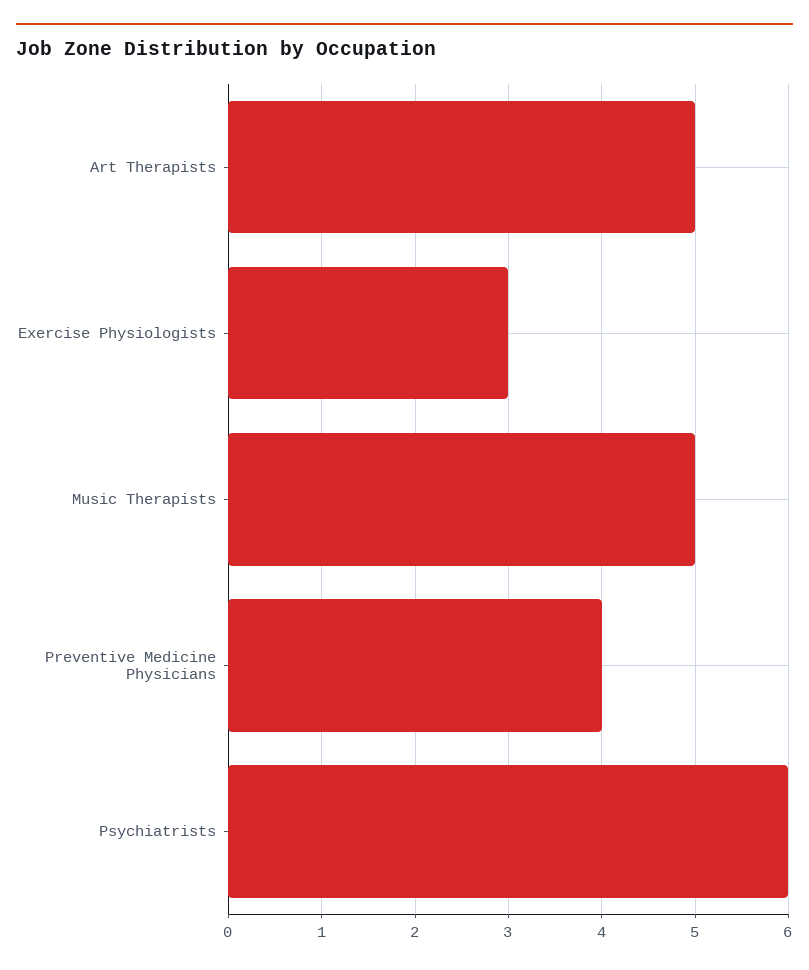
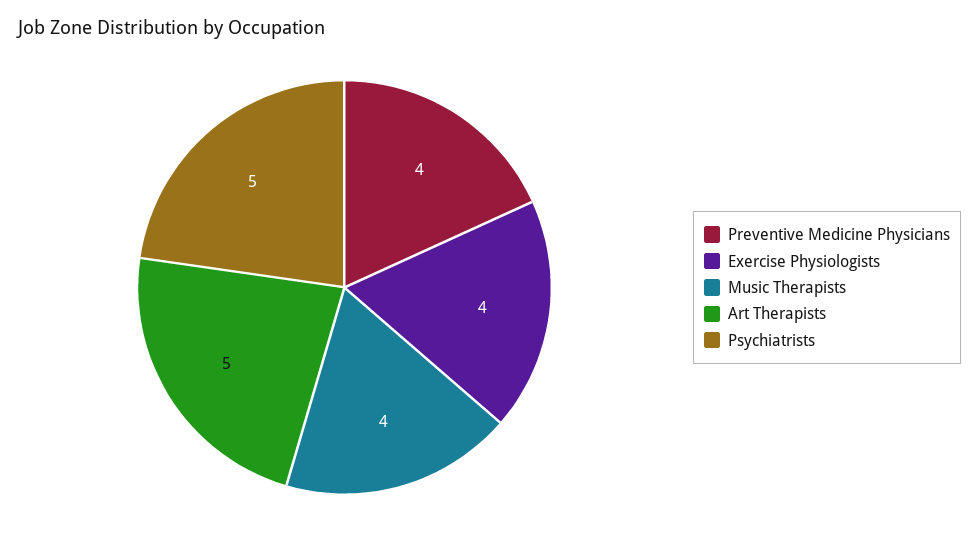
Exercise Physiologists: 3 -> 4
Music Therapists: 5 -> 4
Psychiatrists: 6 -> 5

